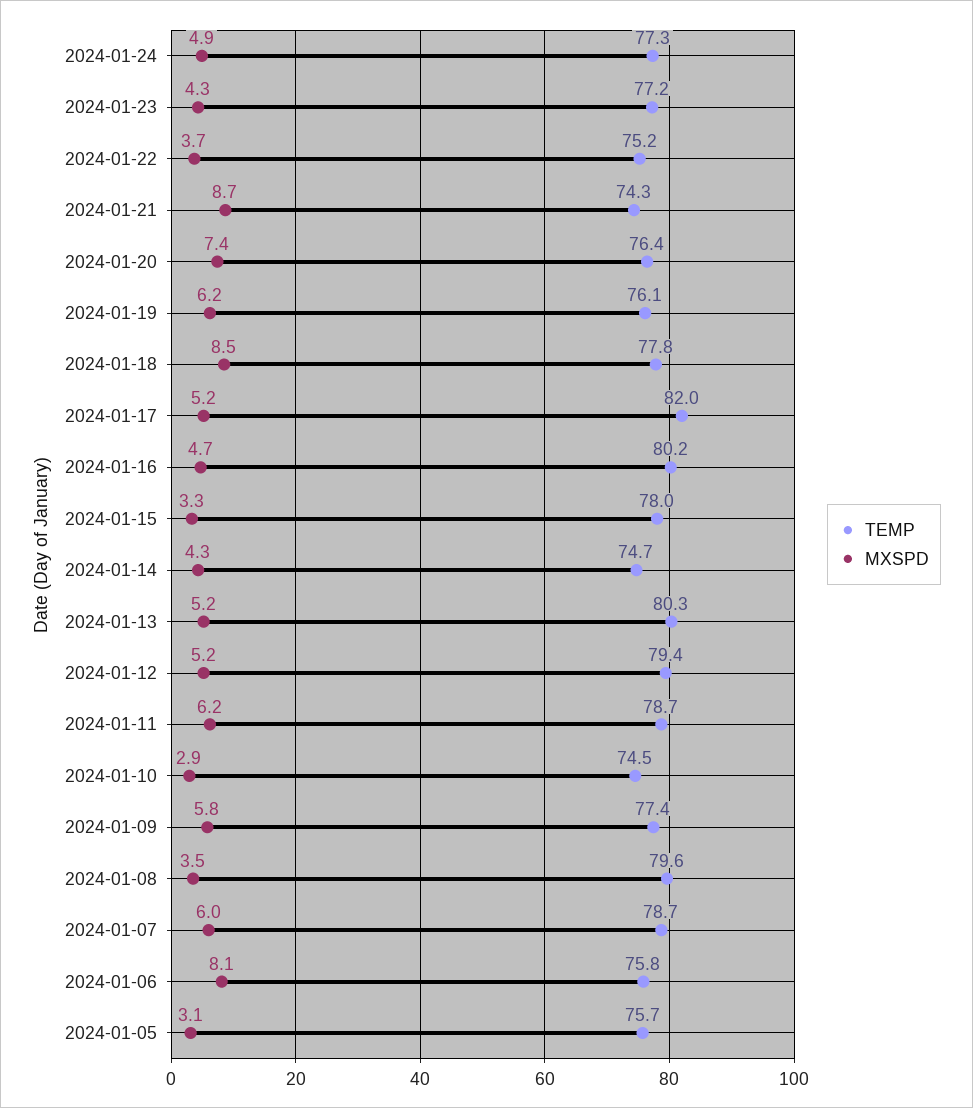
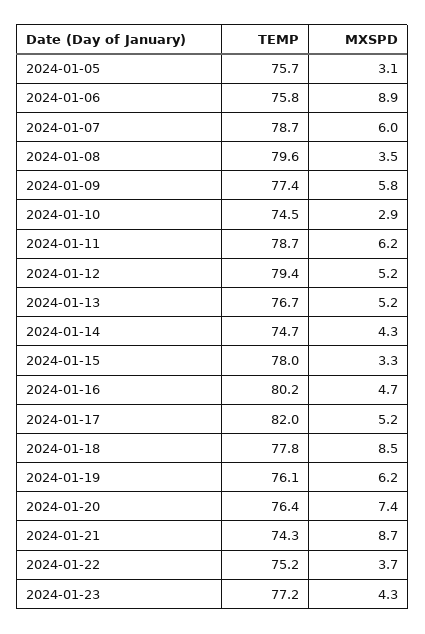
TEMP, 2024-01-24: 77.3 -> none
MXSPD, 2024-01-24: 4.9 -> none
TEMP, 2024-01-13: 80.3 -> 76.7
MXSPD, 2024-01-06: 8.1 -> 8.9

